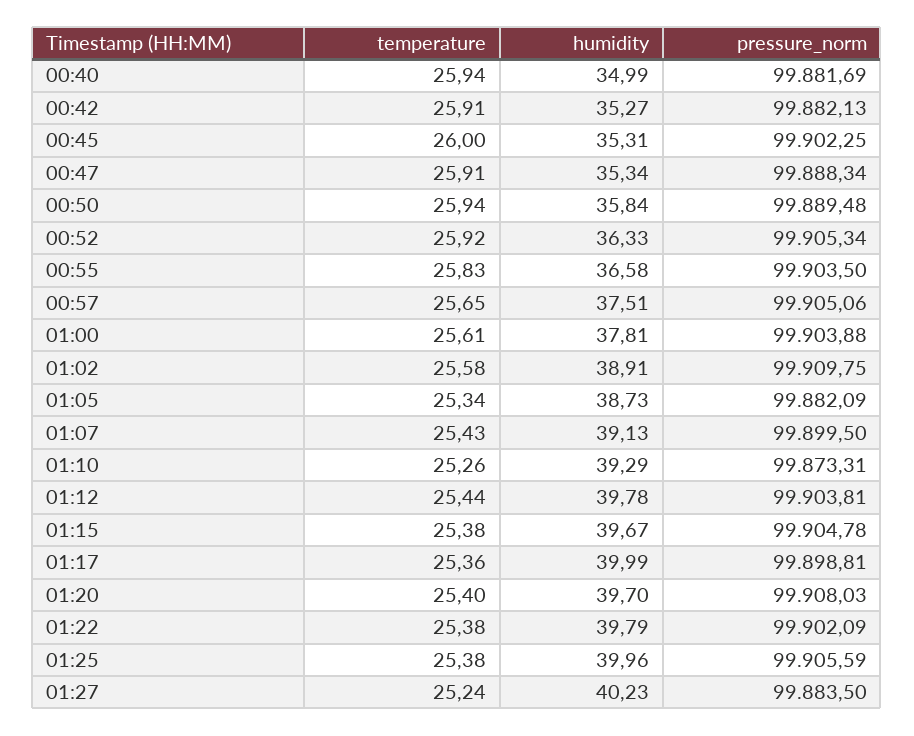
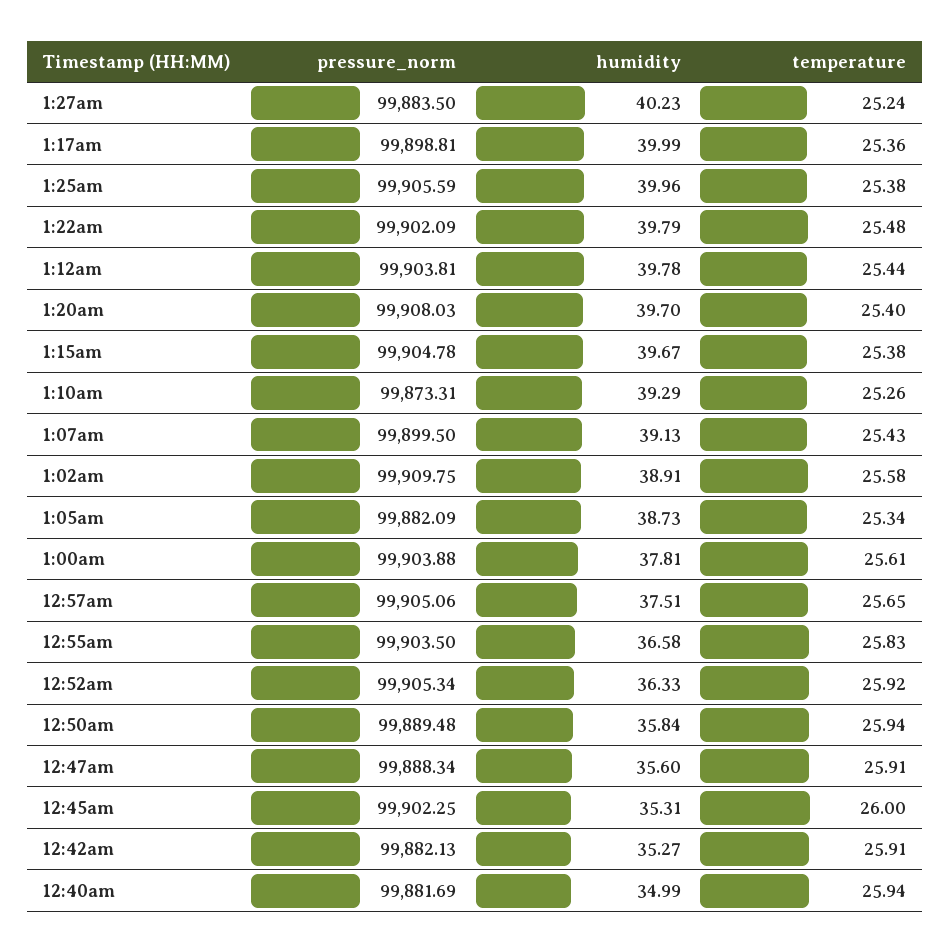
humidity, 00:47: 35.34 -> 35.6
temperature, 01:22: 25.38 -> 25.48

